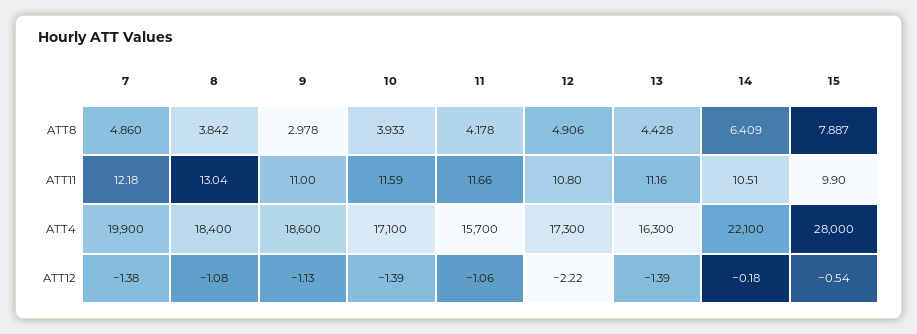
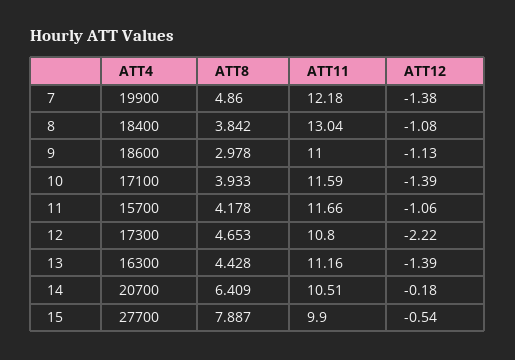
12, ATT8: 4.906 -> 4.653
14, ATT4: 22100 -> 20700
15, ATT4: 28000 -> 27700

